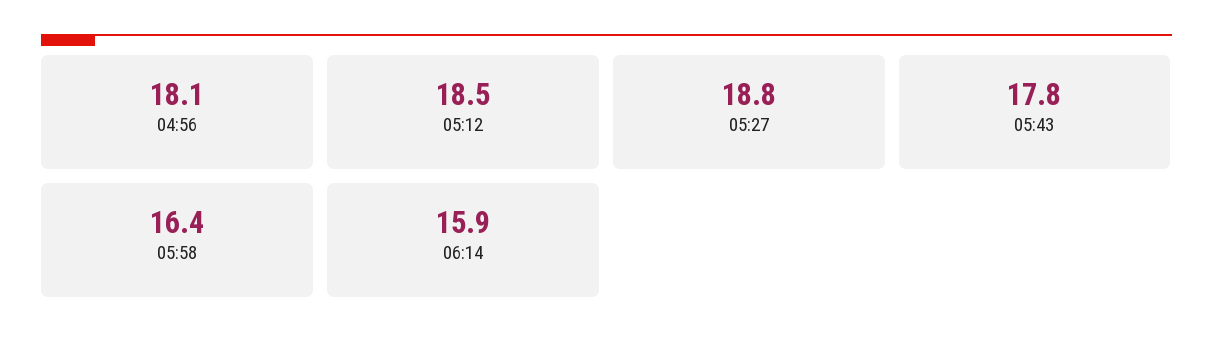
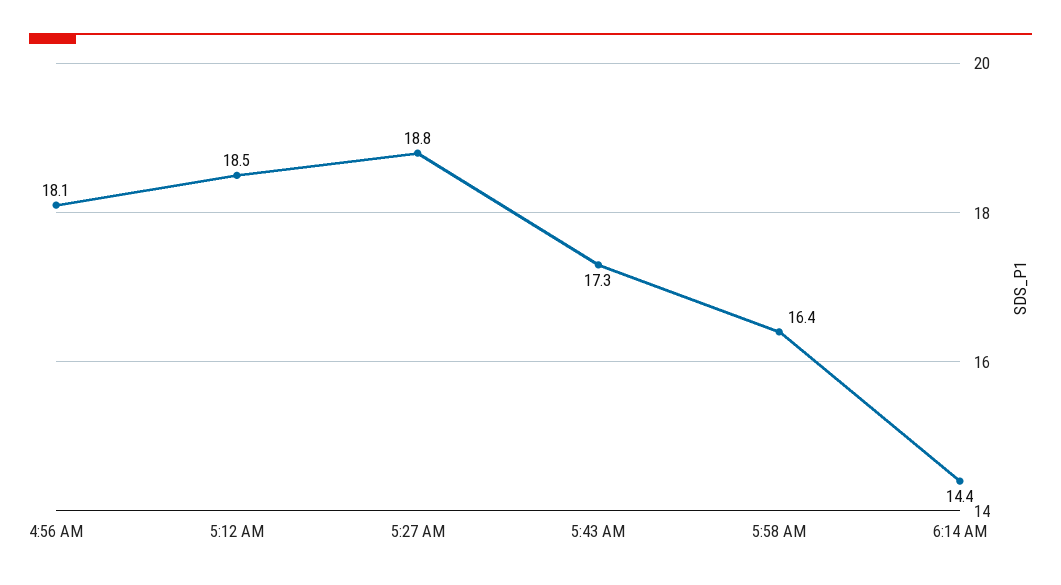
05:43: 17.8 -> 17.3
06:14: 15.9 -> 14.4

